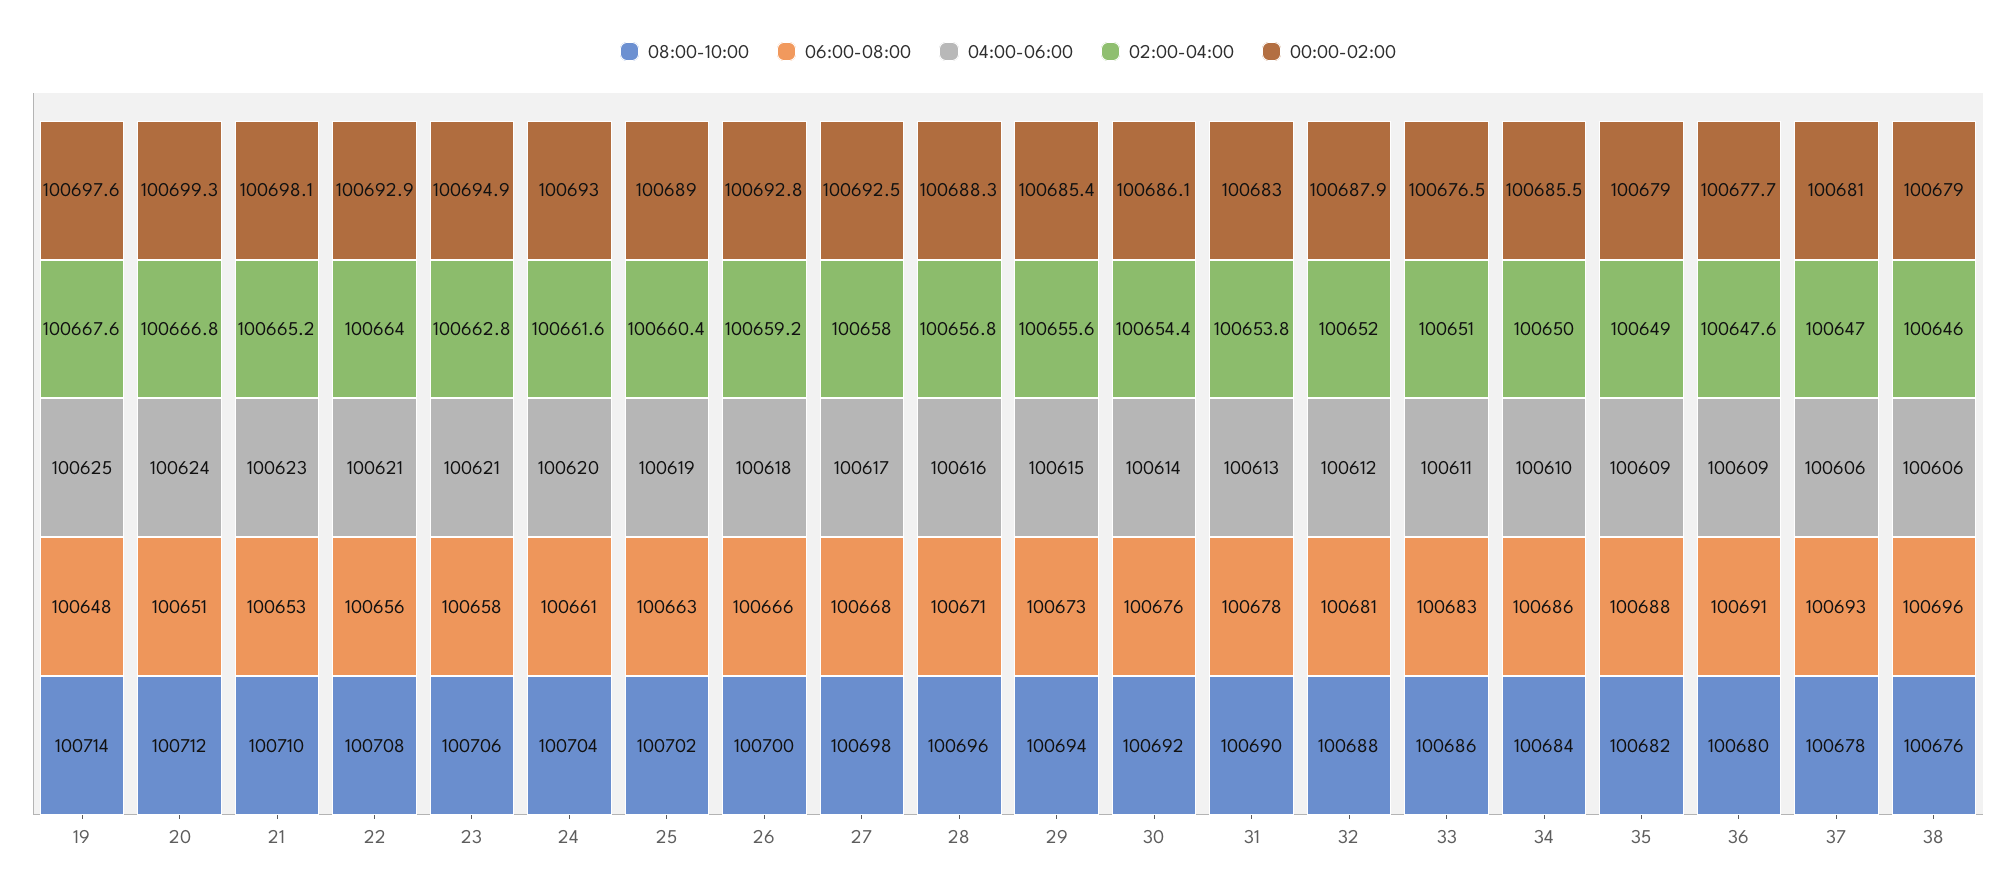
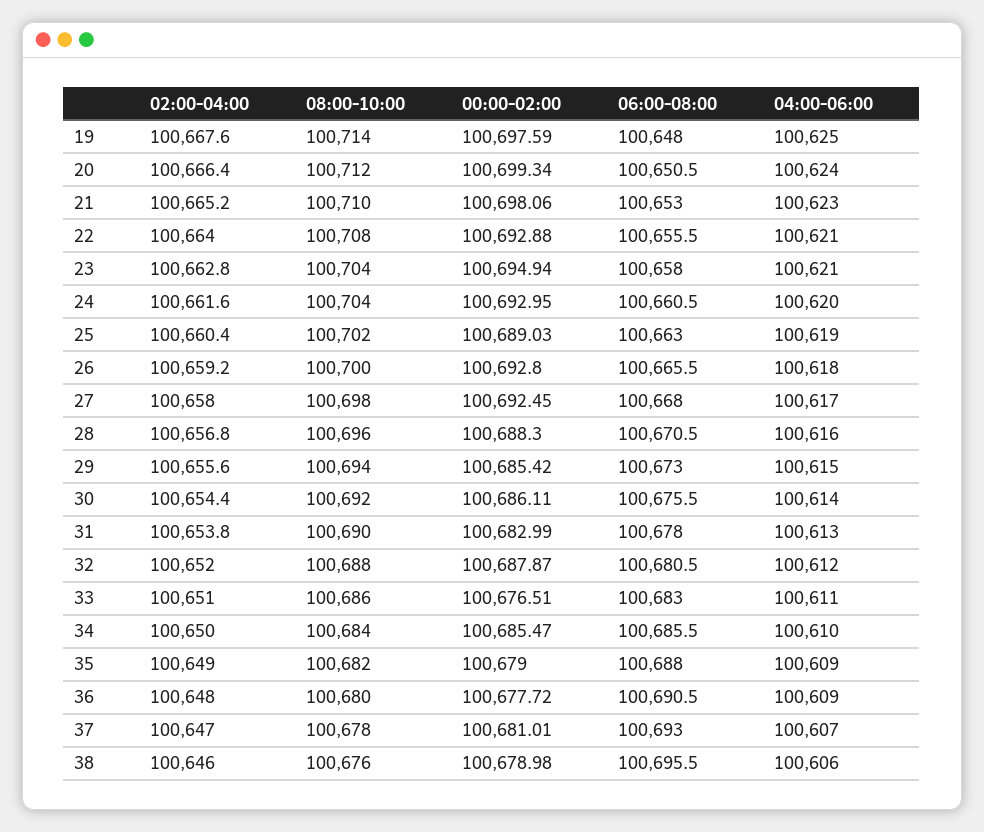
02:00-04:00, 20: 100666.8 -> 100666.4
08:00-10:00, 23: 100706 -> 100704
02:00-04:00, 36: 100647.6 -> 100648
04:00-06:00, 37: 100606 -> 100607

